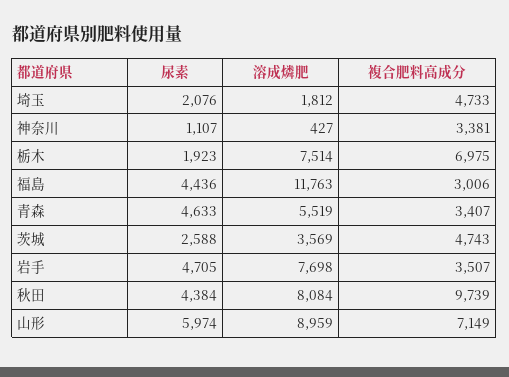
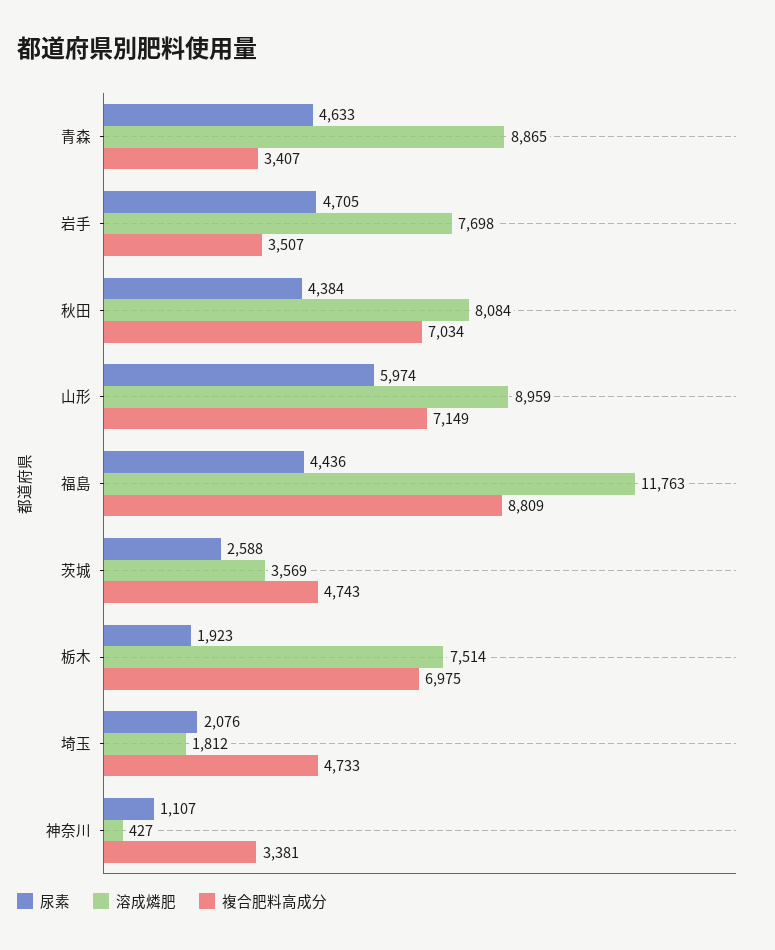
複合肥料高成分, 福島: 3006 -> 8809
溶成燐肥, 青森: 5519 -> 8865
複合肥料高成分, 秋田: 9739 -> 7034

